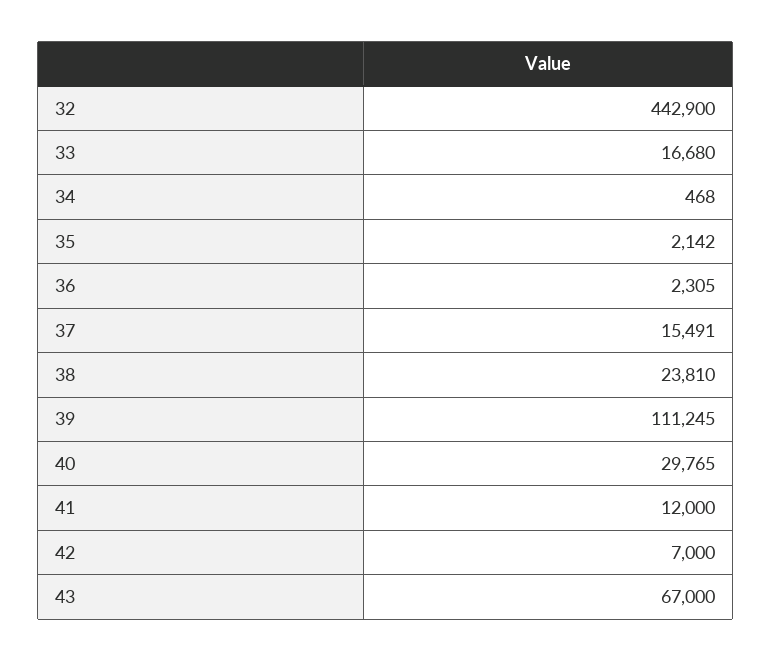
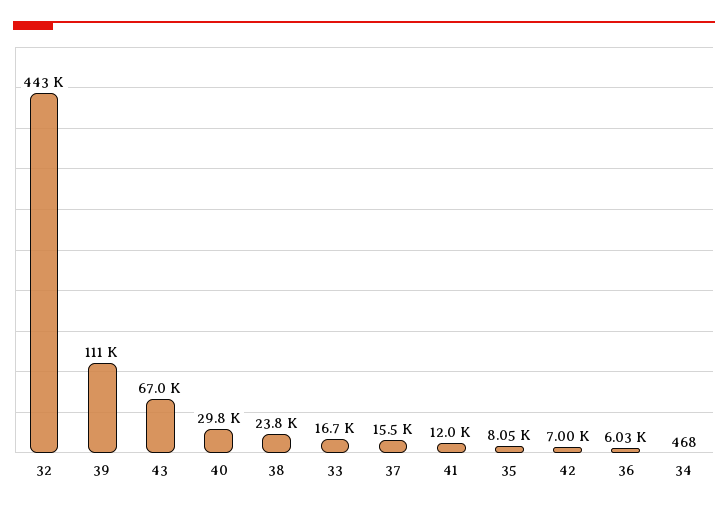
35: 2142 -> 8050
36: 2305 -> 6030

